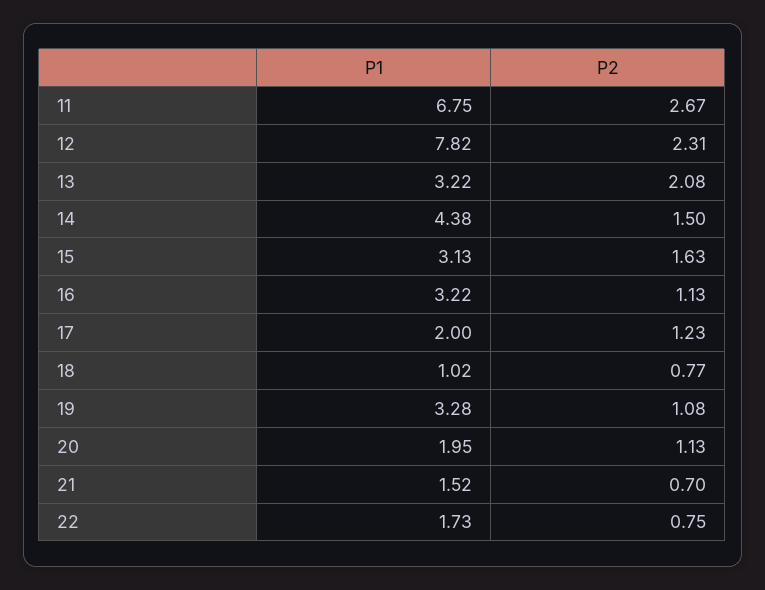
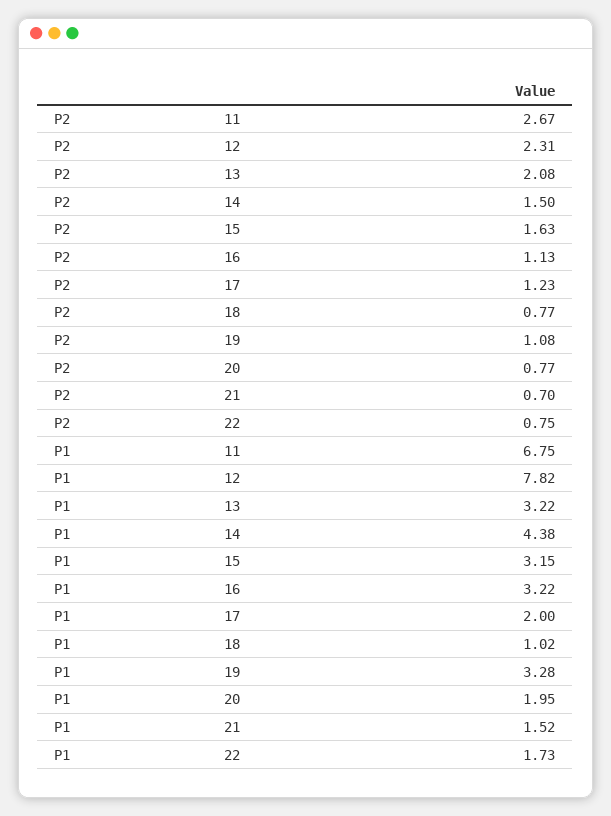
P1, 15: 3.13 -> 3.15
P2, 20: 1.13 -> 0.77

